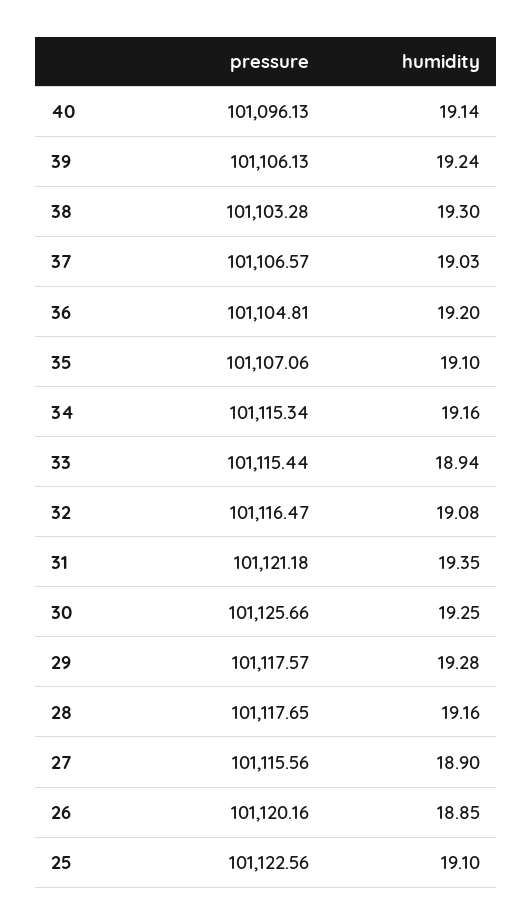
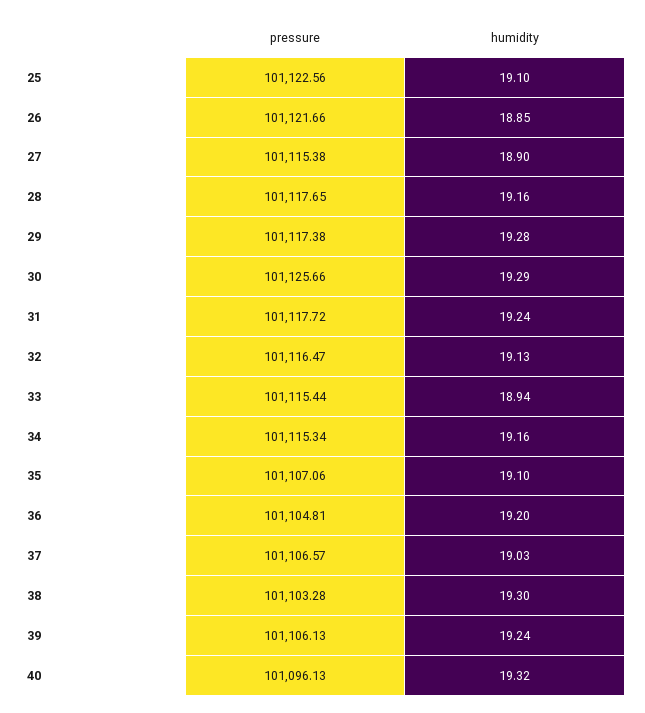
humidity, 40: 19.14 -> 19.32
humidity, 32: 19.08 -> 19.13
pressure, 31: 101121.18 -> 101117.72
humidity, 31: 19.35 -> 19.24
humidity, 30: 19.25 -> 19.29
pressure, 29: 101117.57 -> 101117.38
pressure, 27: 101115.56 -> 101115.38
pressure, 26: 101120.16 -> 101121.66

